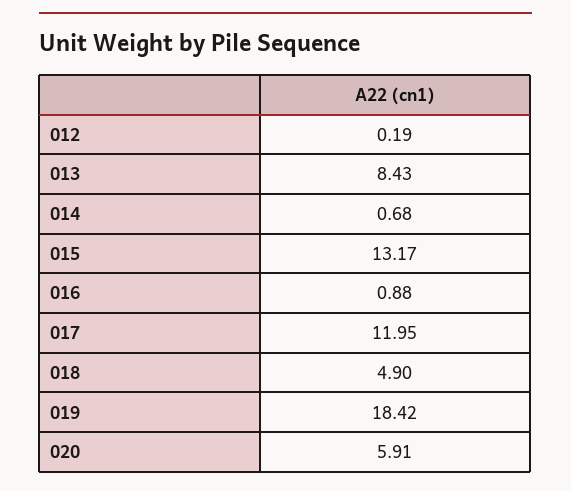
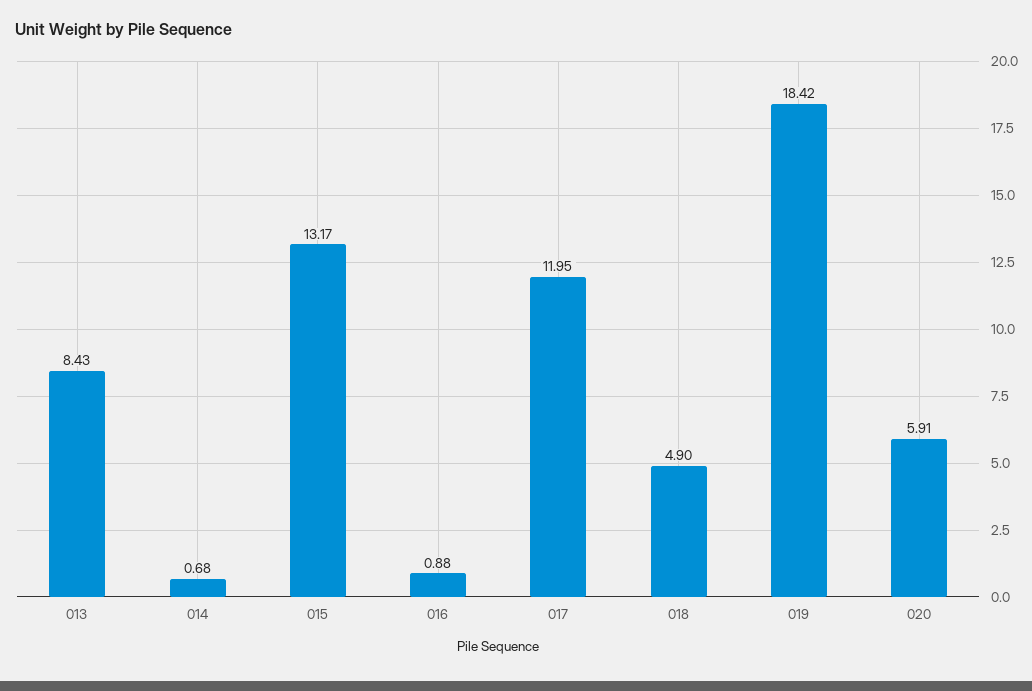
012: 0.19 -> none

